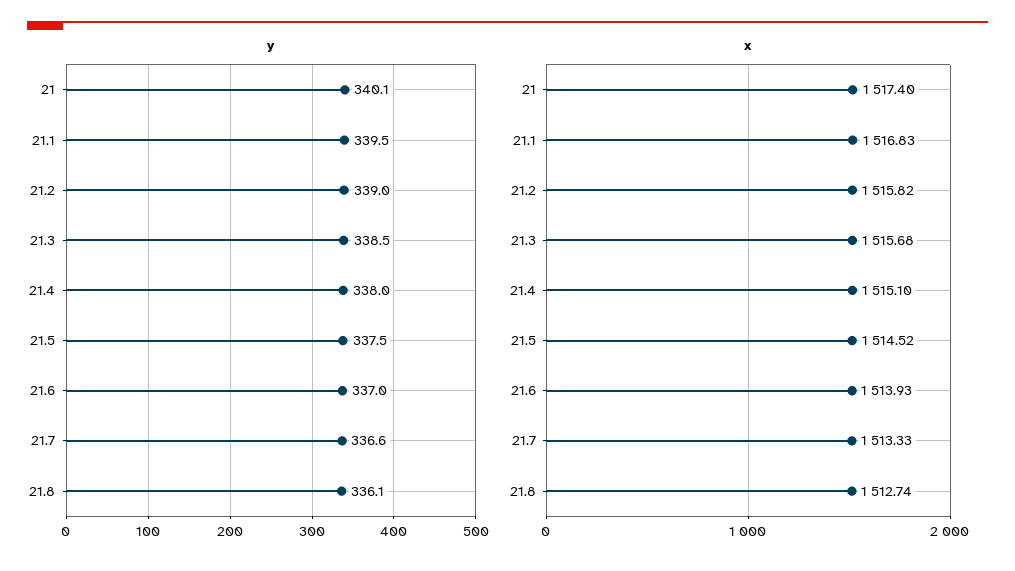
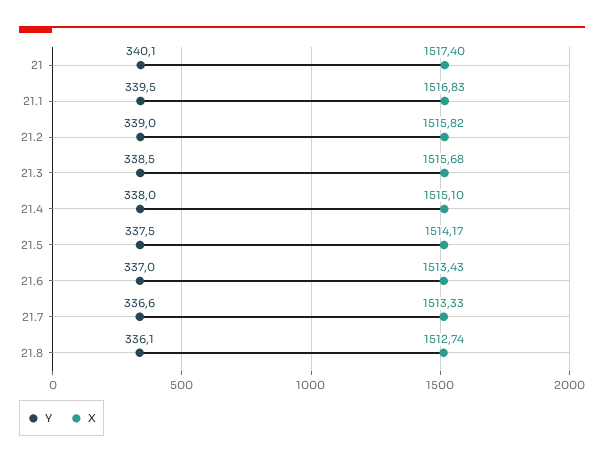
x, 21.5: 1514.52 -> 1514.17
x, 21.6: 1513.93 -> 1513.43

